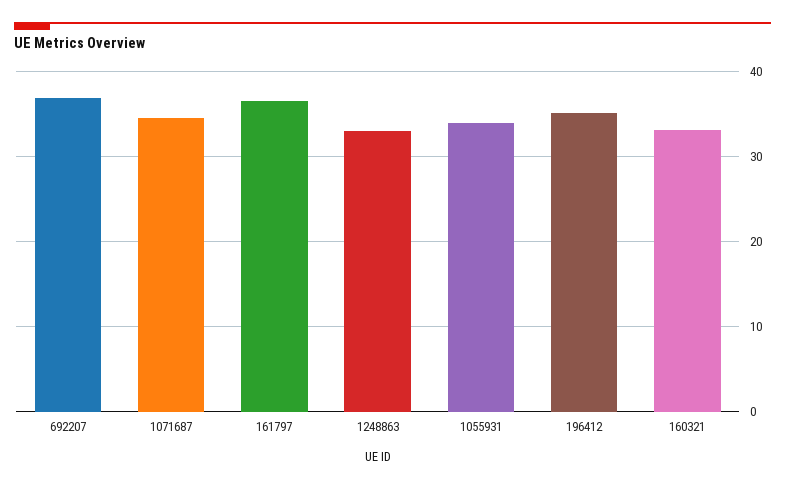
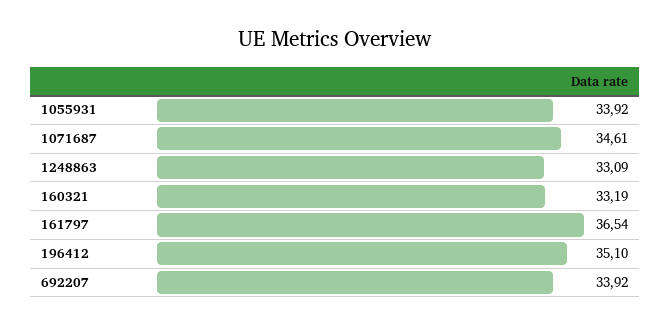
692207: 37 -> 33.92

